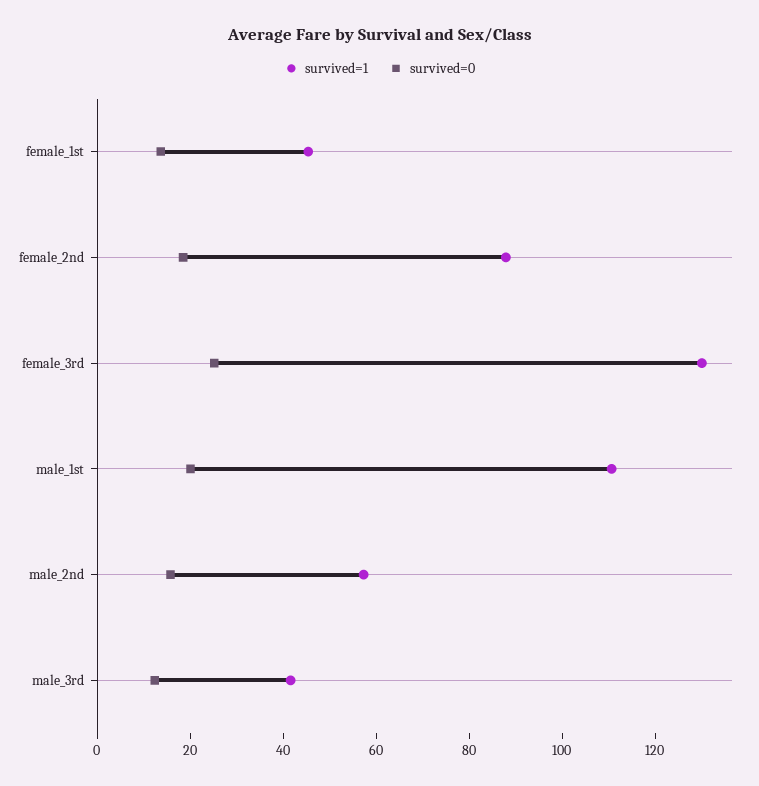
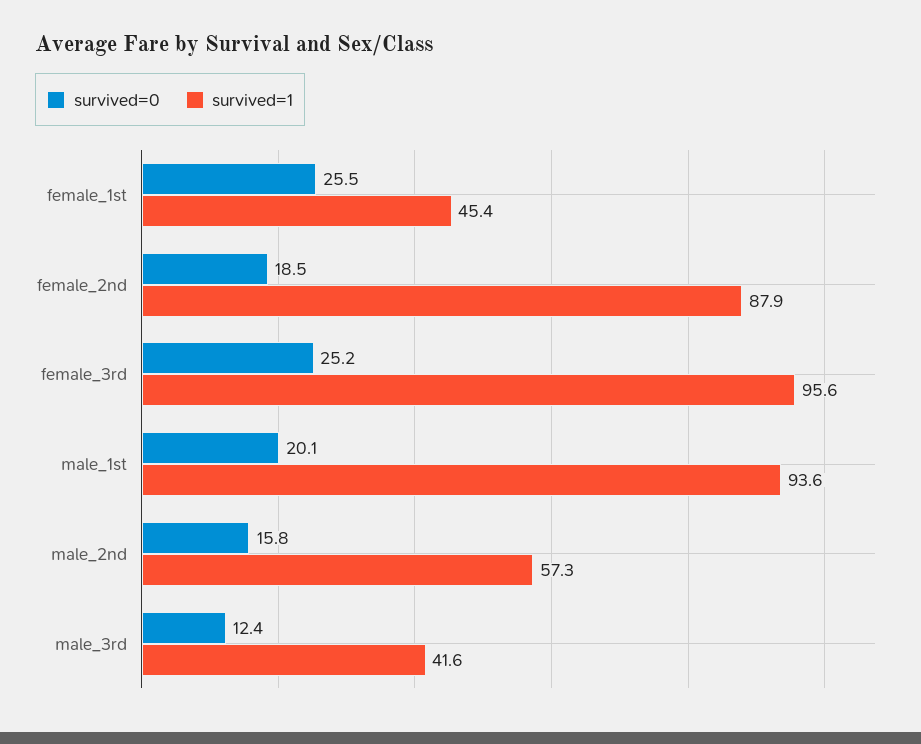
survived=0, female_1st: 15 -> 25.5
survived=1, female_3rd: 130 -> 95.6
survived=1, male_1st: 110 -> 93.6

